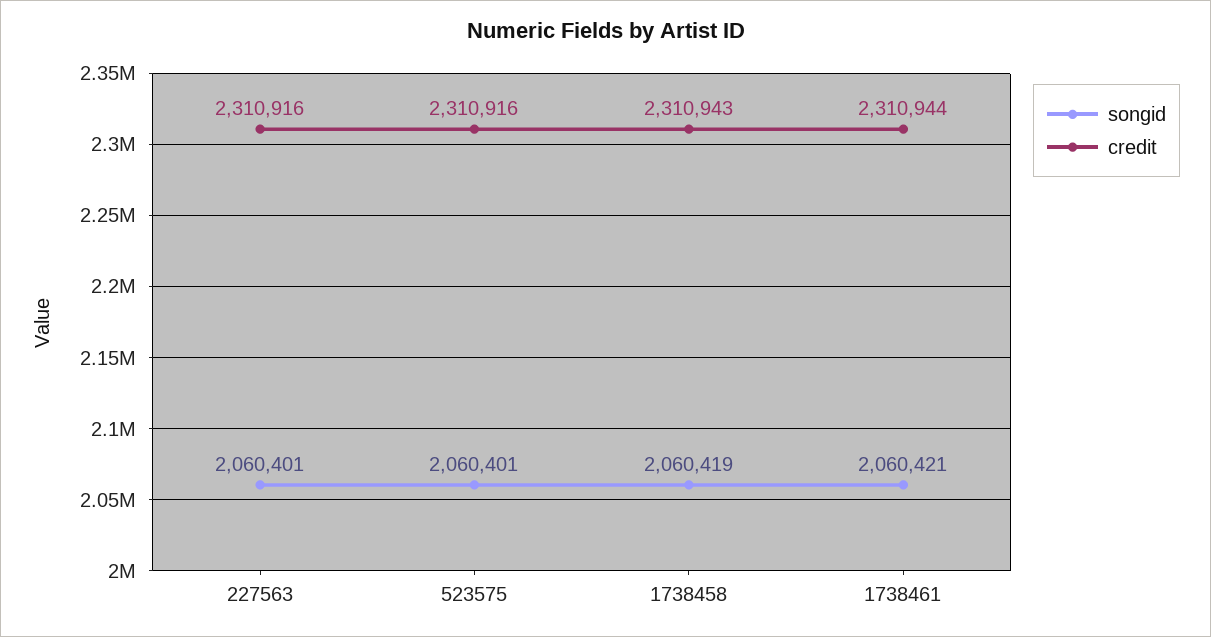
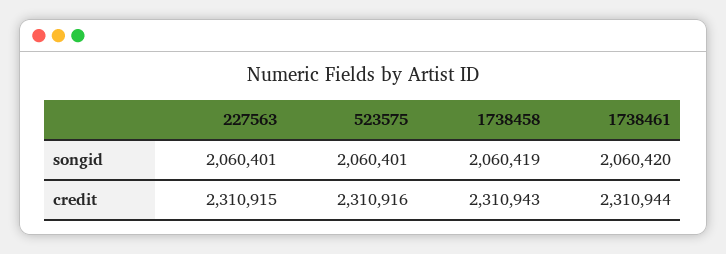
credit, 227563: 2310916 -> 2310915
songid, 1738461: 2060421 -> 2060420

